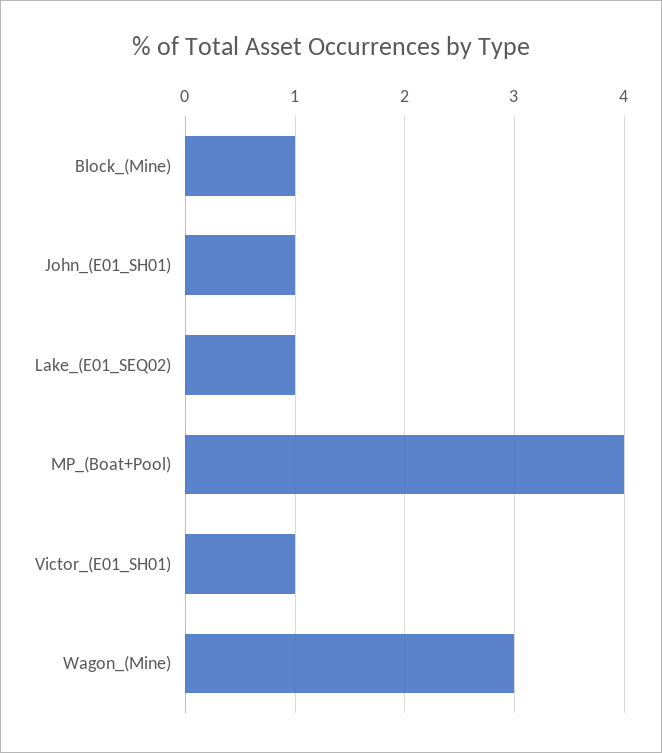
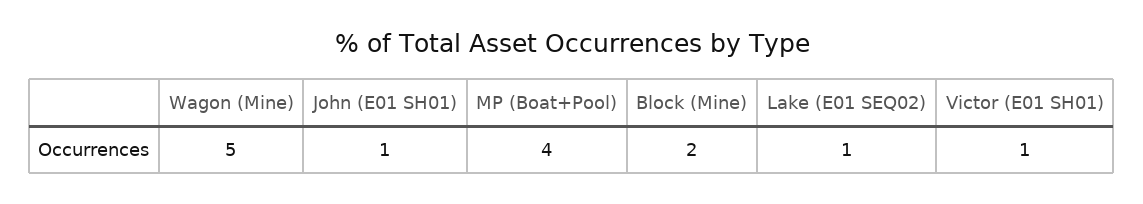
Block_(Mine): 1 -> 2
Wagon_(Mine): 3 -> 5

